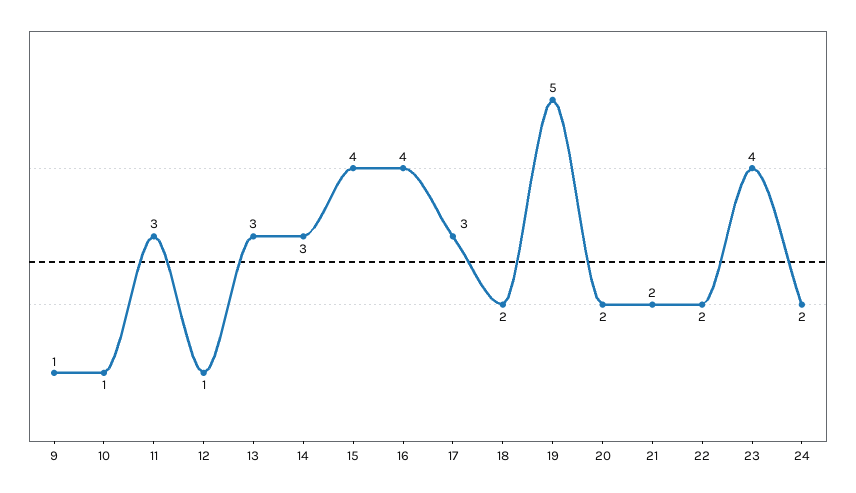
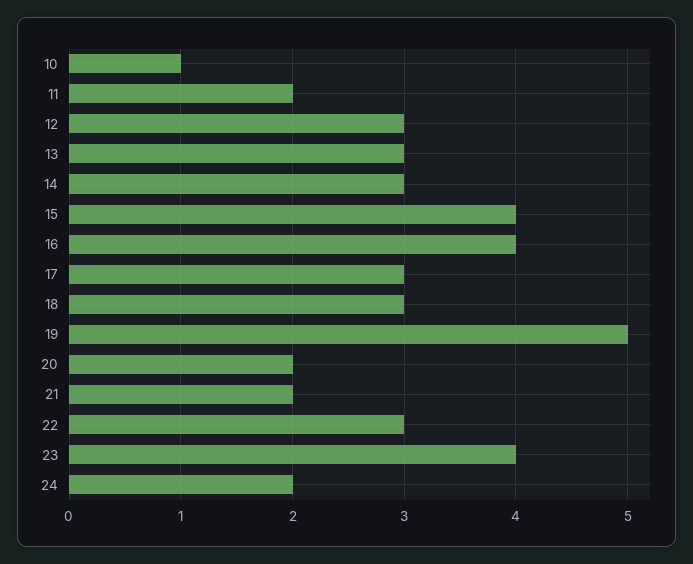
9: 1 -> none
11: 3 -> 2
12: 1 -> 3
18: 2 -> 3
22: 2 -> 3

